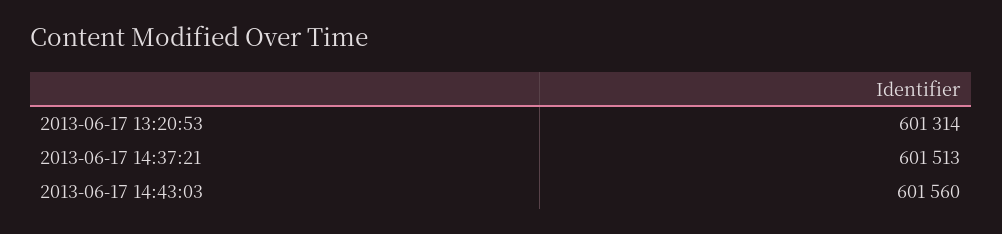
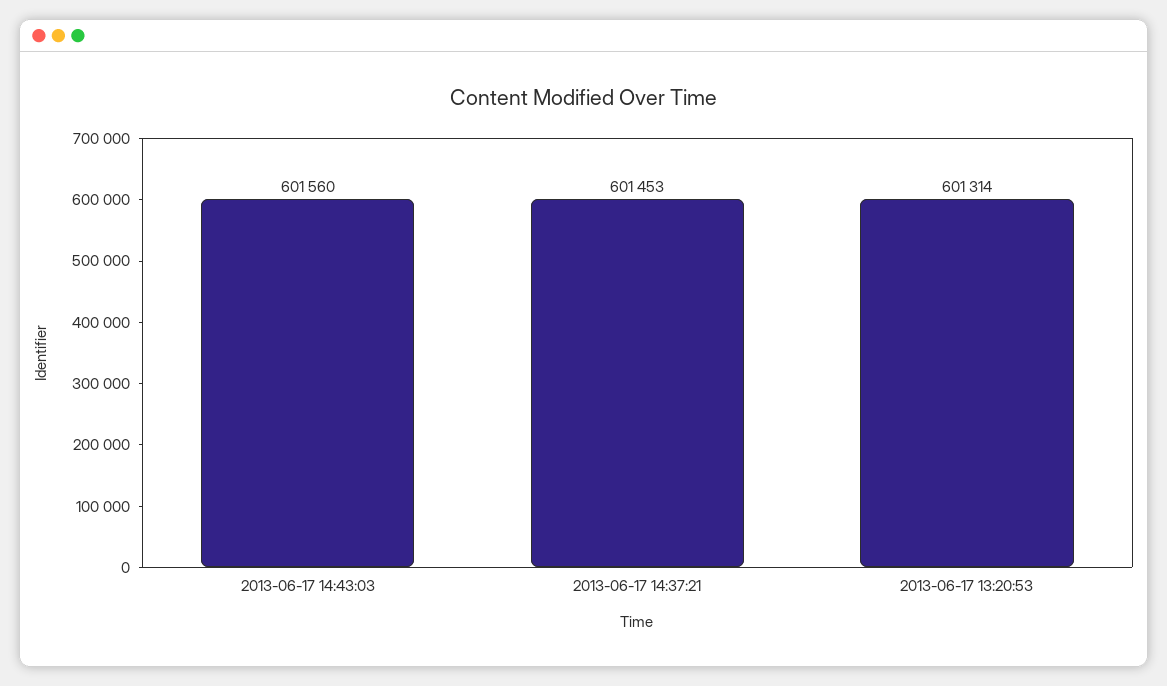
2013-06-17 14:37:21: 601513 -> 601453

